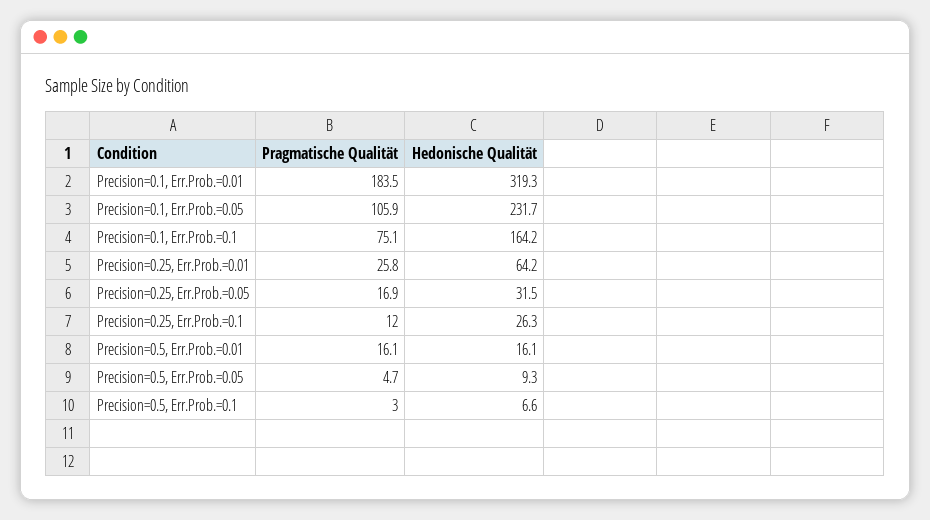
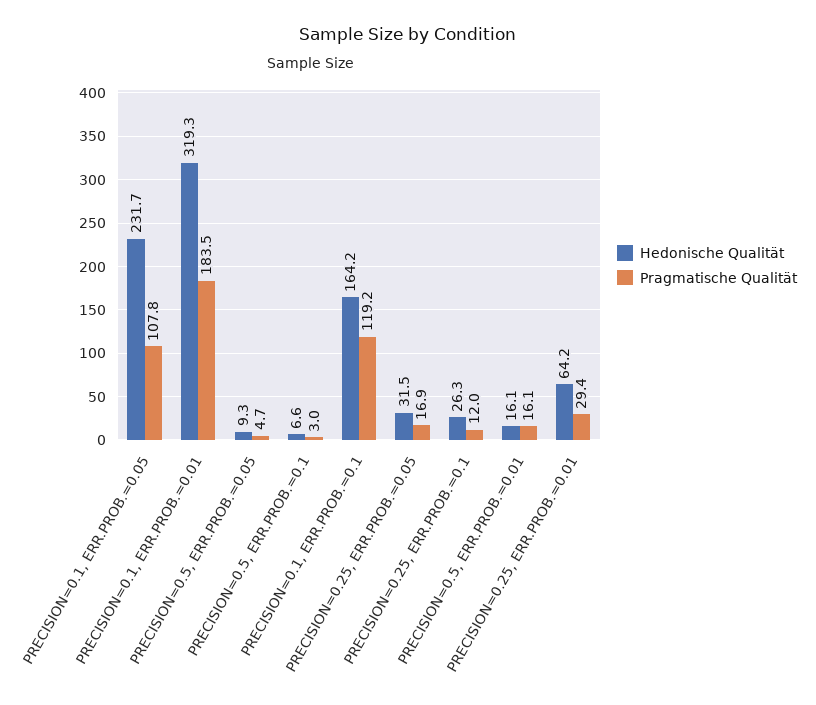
Pragmatische Qualität, Precision=0.1, Err.Prob.=0.05: 105.9 -> 107.8
Pragmatische Qualität, Precision=0.1, Err.Prob.=0.1: 75.1 -> 119.2
Pragmatische Qualität, Precision=0.25, Err.Prob.=0.01: 25.8 -> 29.4

